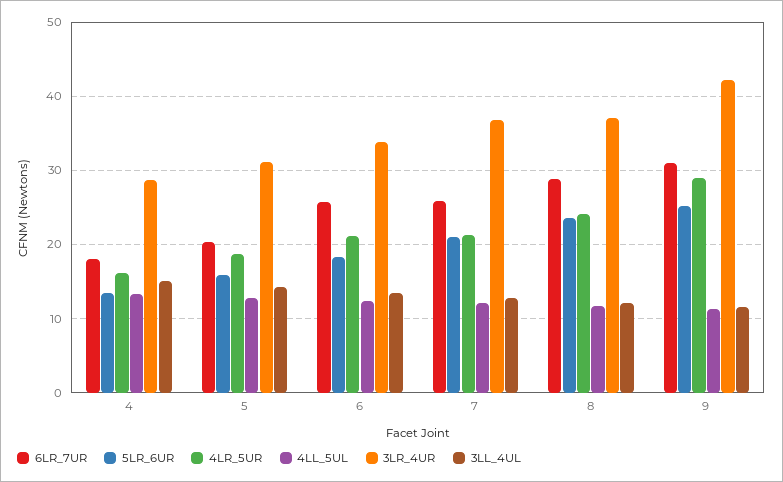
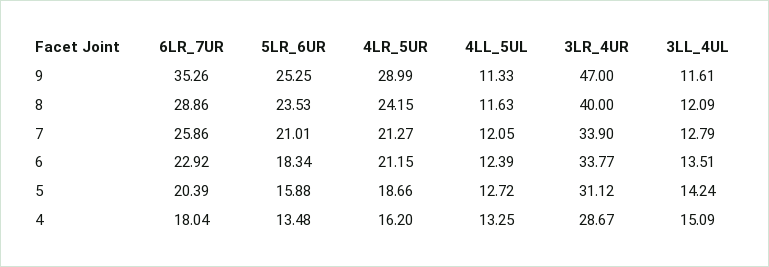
6LR_7UR, 6: 26 -> 22.92
3LR_4UR, 7: 37 -> 33.9
3LR_4UR, 8: 37 -> 40
6LR_7UR, 9: 31 -> 35.26
3LR_4UR, 9: 42 -> 47

